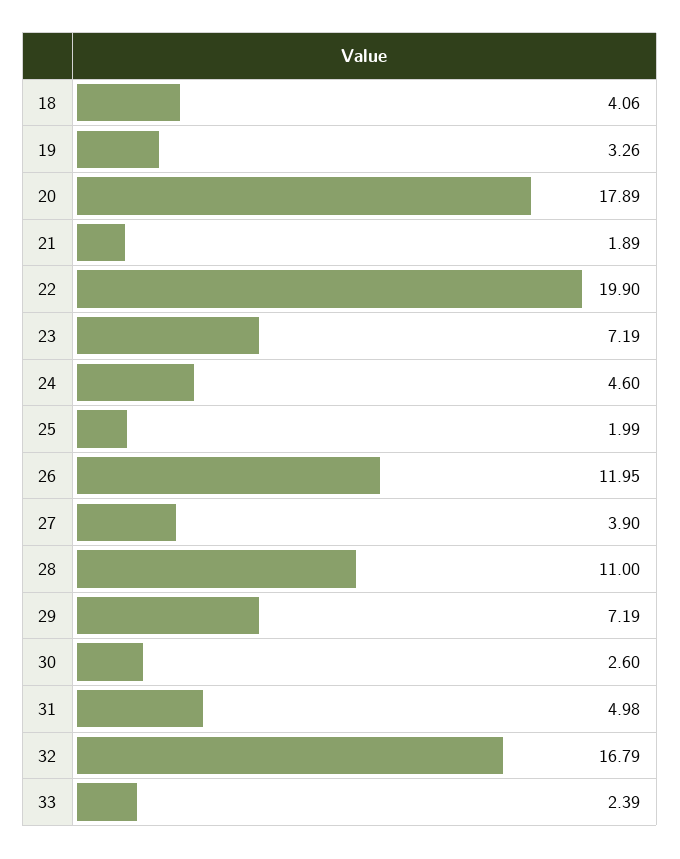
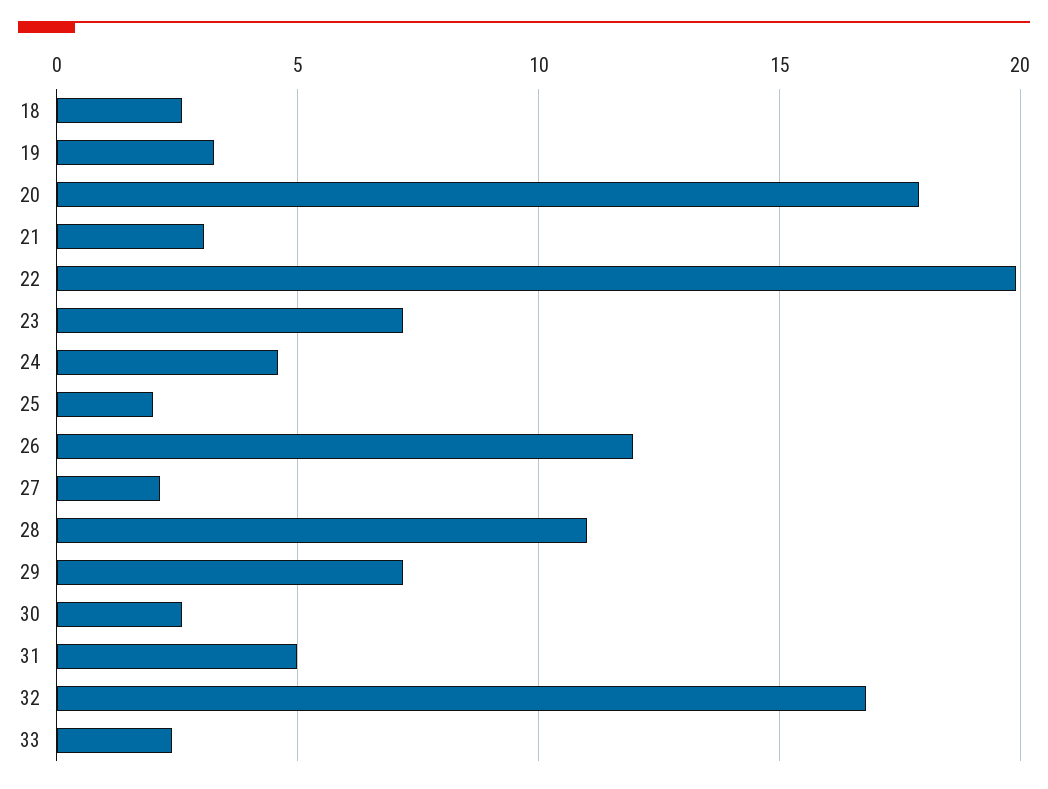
18: 4.06 -> 2.5
21: 1.89 -> 3
27: 3.9 -> 2

